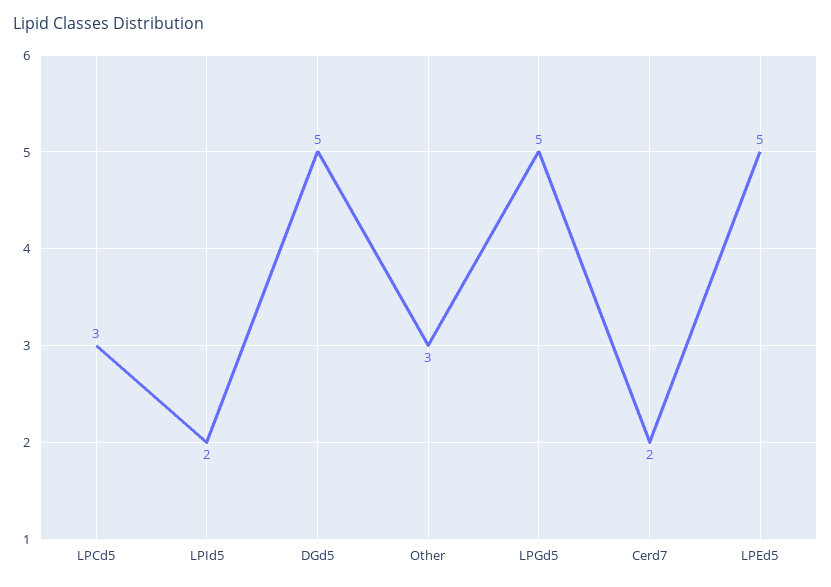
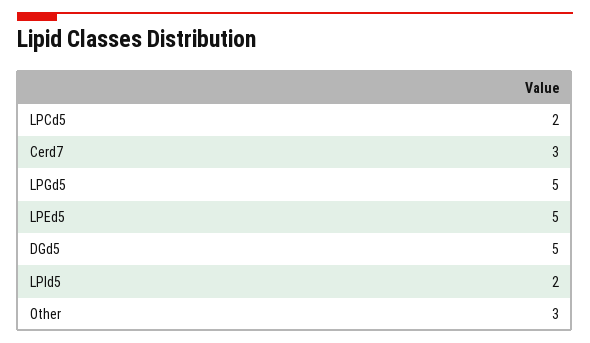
LPCd5: 3 -> 2
Cerd7: 2 -> 3

